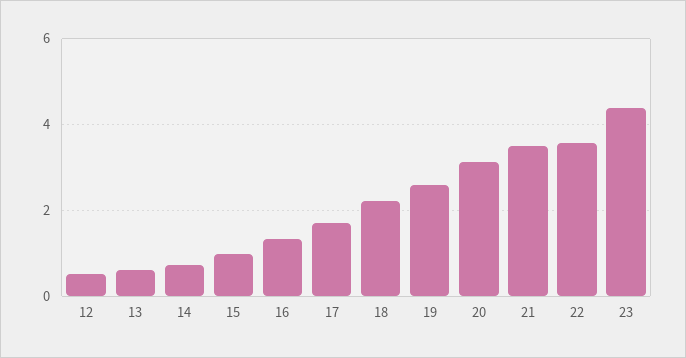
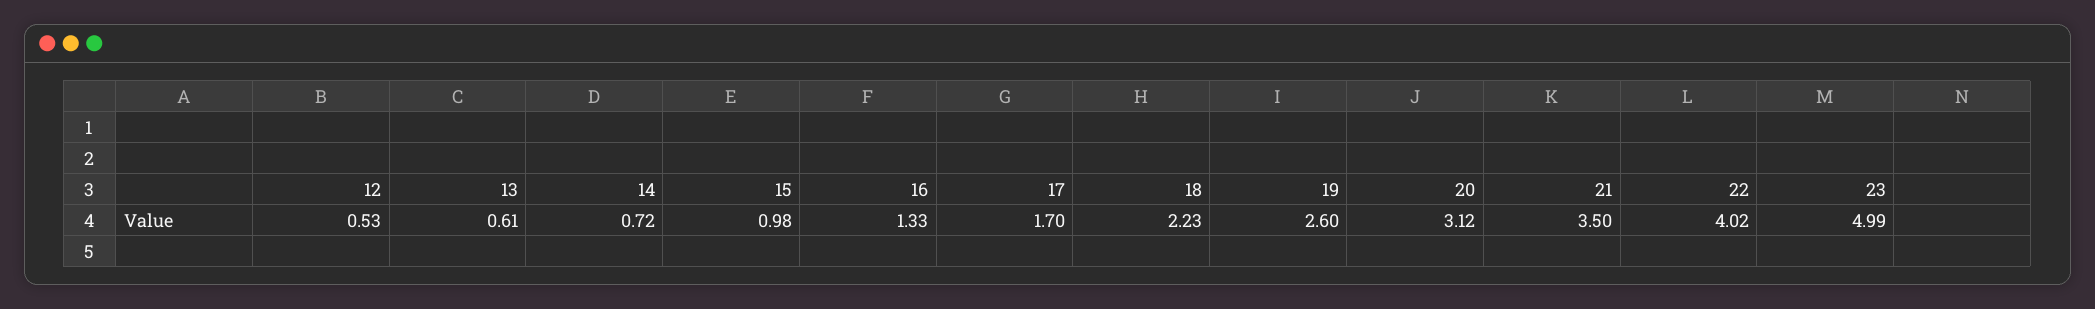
22: 3.6 -> 4.02
23: 4.4 -> 4.99

